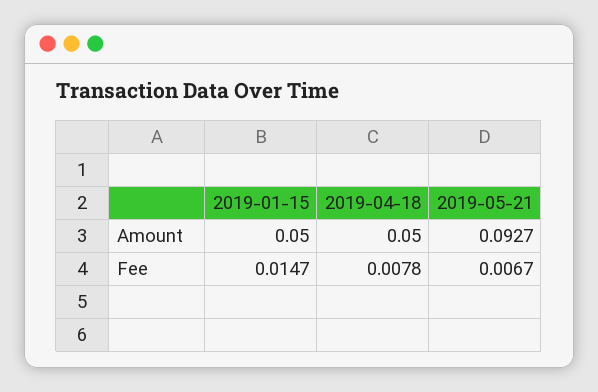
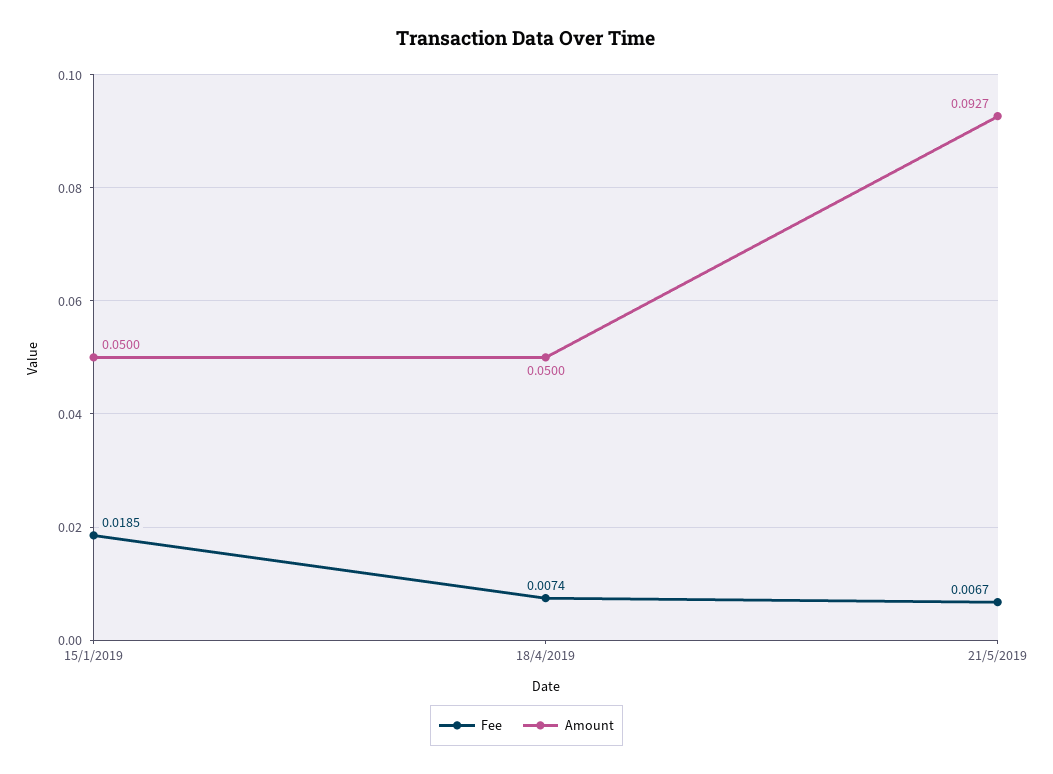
Fee, 2019-01-15: 0.0147 -> 0.0185
Fee, 2019-04-18: 0.0078 -> 0.0074

